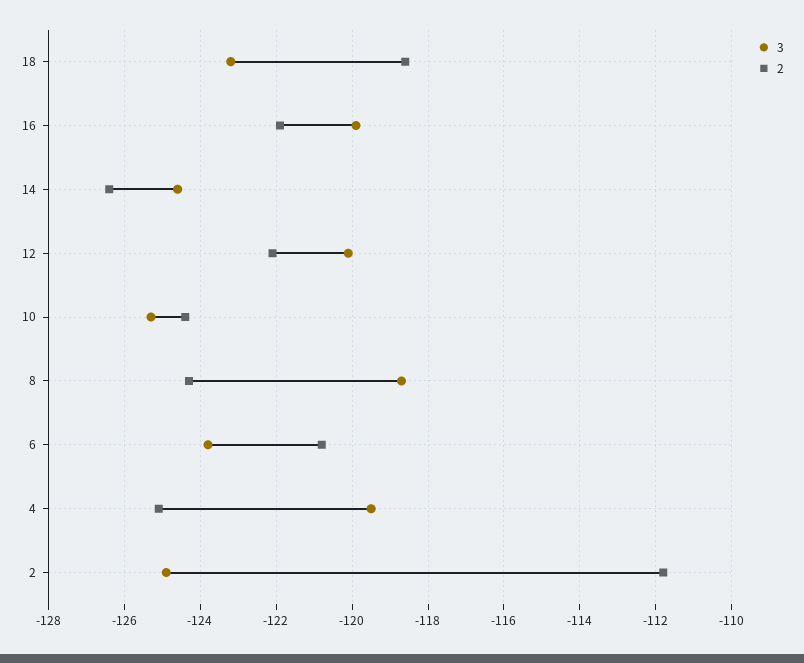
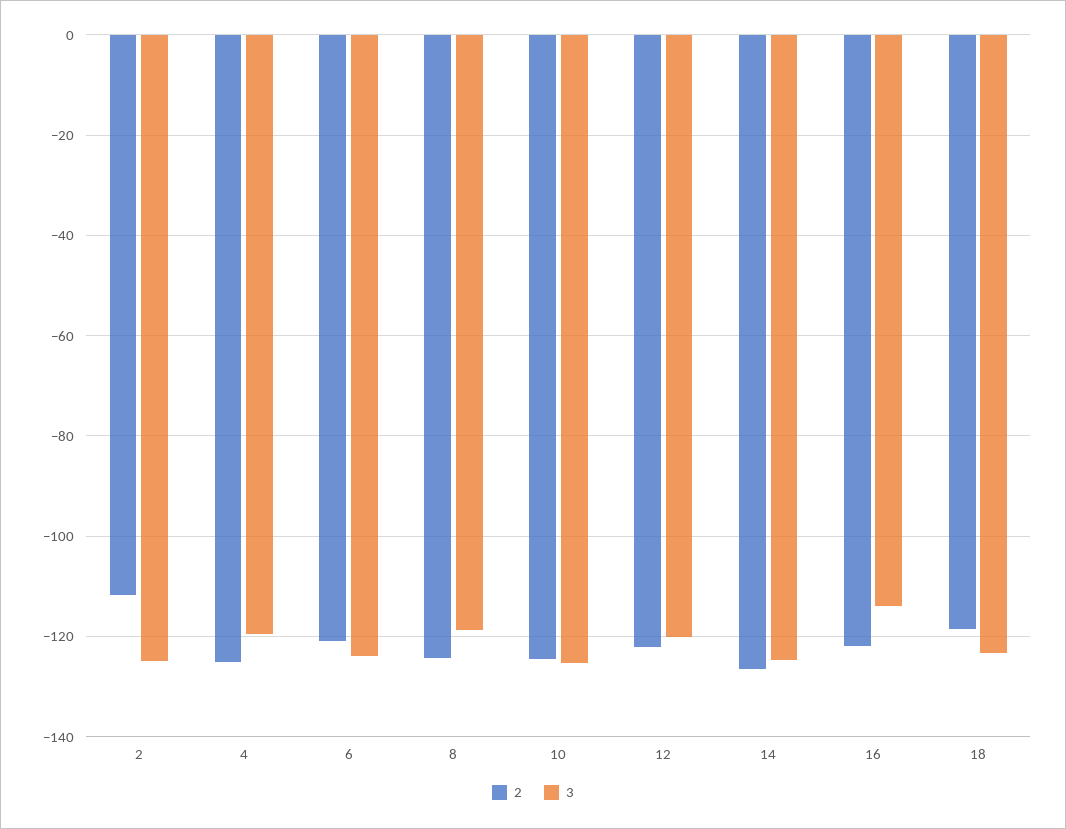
3, 16: -120 -> -114

